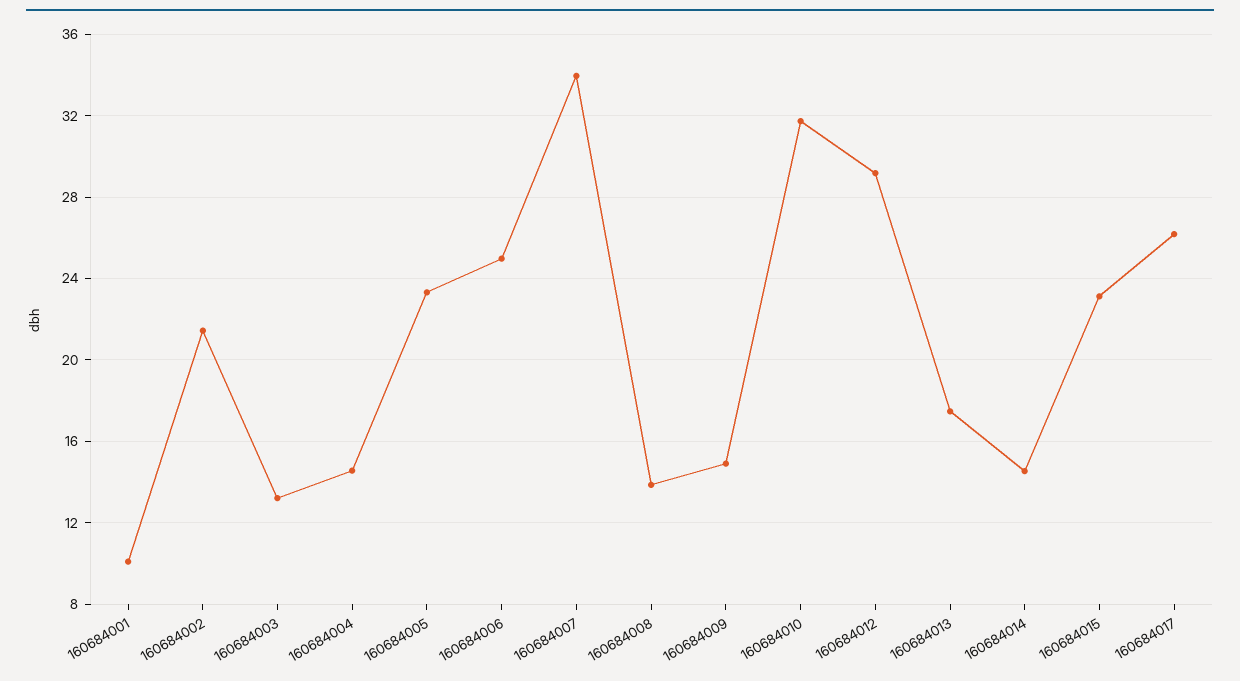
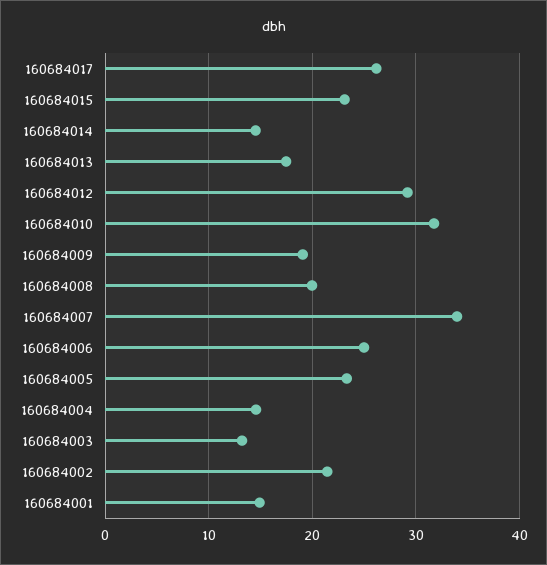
160684001: 10 -> 15
160684008: 14 -> 20
160684009: 15 -> 19

